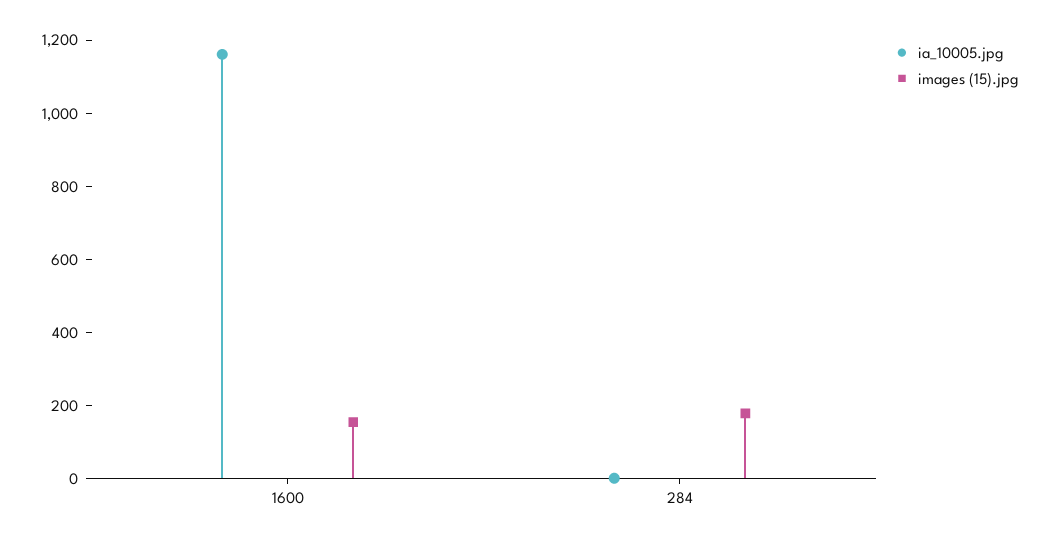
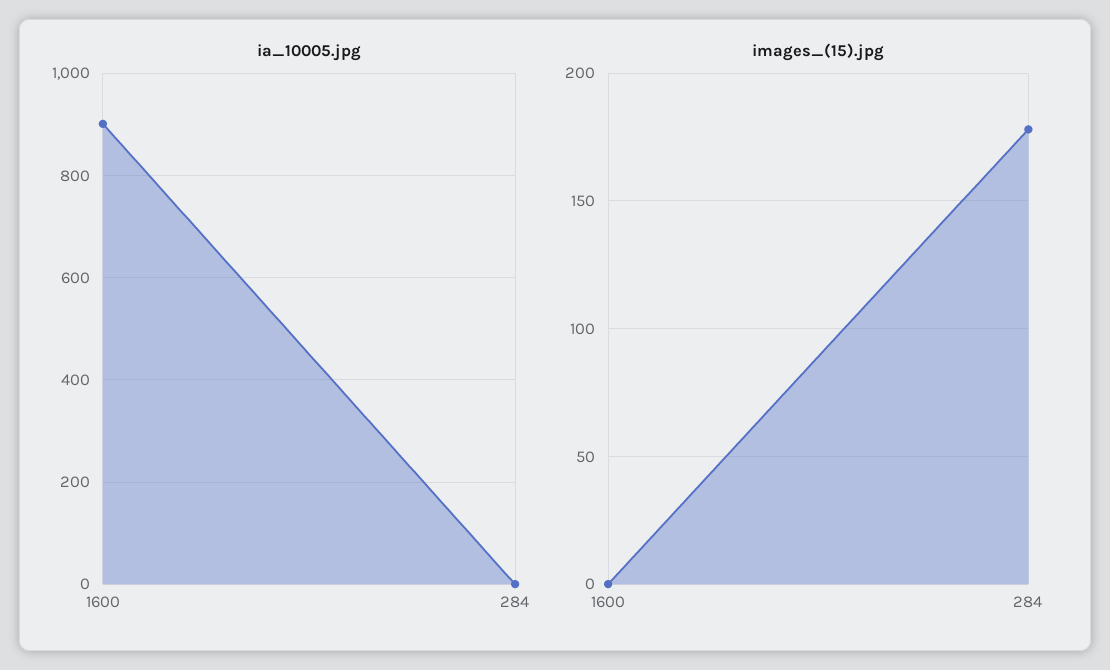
ia_10005.jpg, 1600: 1150 -> 900
images (15).jpg, 1600: 150 -> 0

